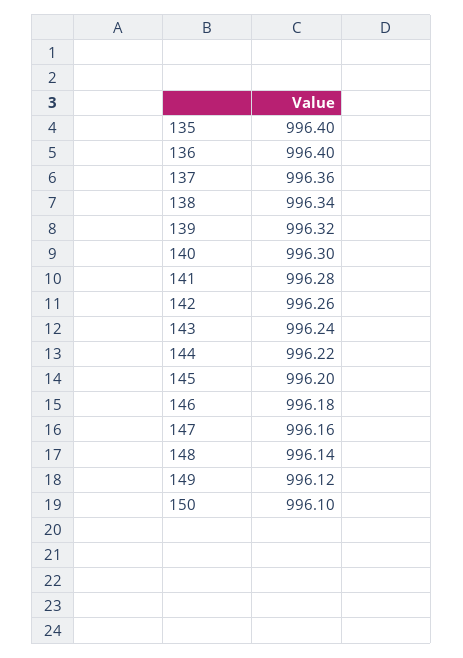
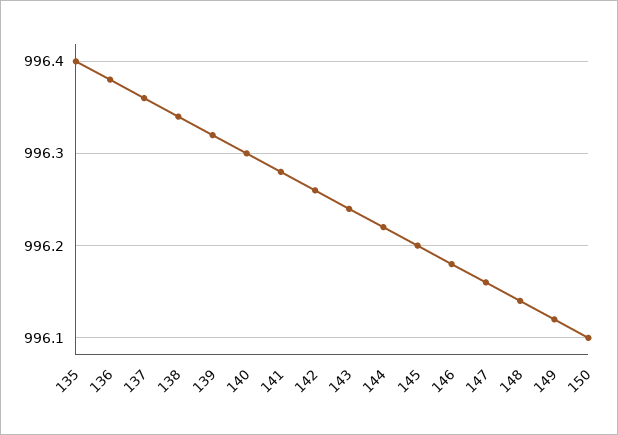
136: 996.4 -> 996.38

